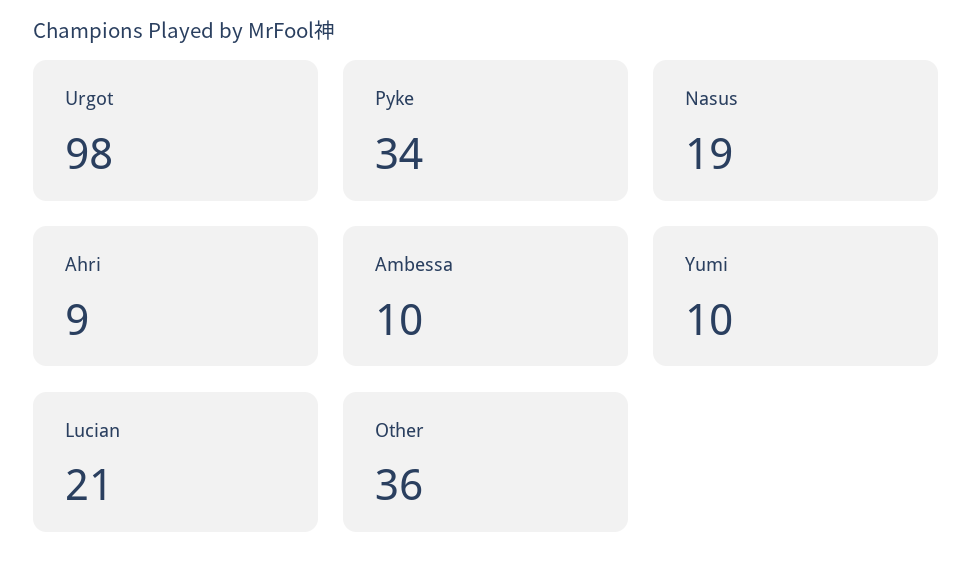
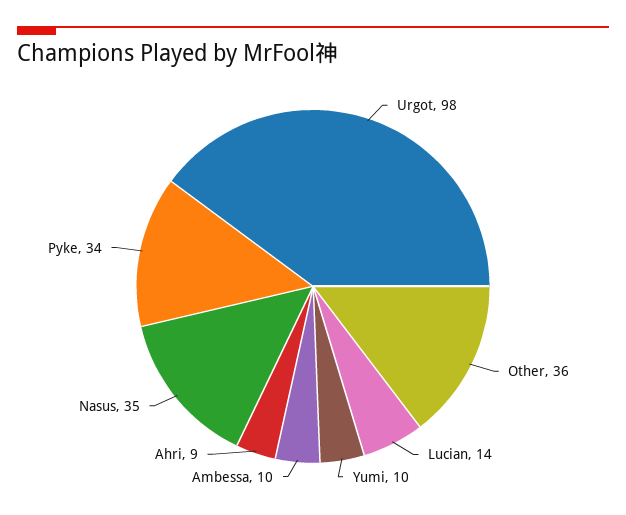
Nasus: 19 -> 35
Lucian: 21 -> 14

